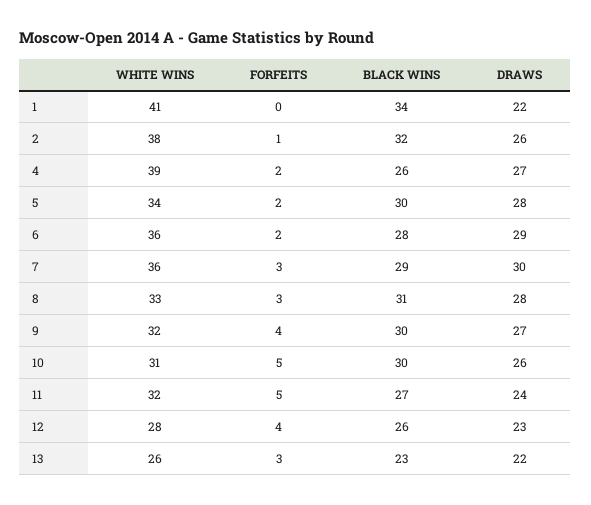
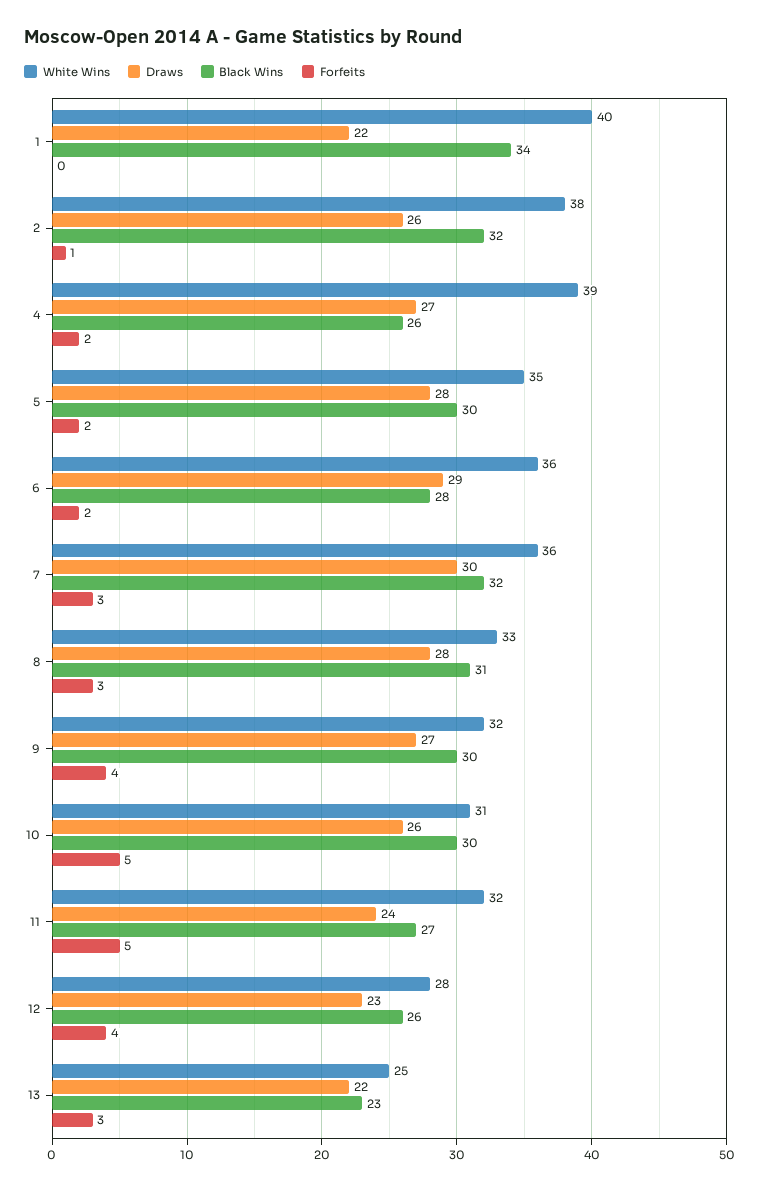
WHITE WINS, 1: 41 -> 40
WHITE WINS, 5: 34 -> 35
BLACK WINS, 7: 29 -> 32
WHITE WINS, 13: 26 -> 25

